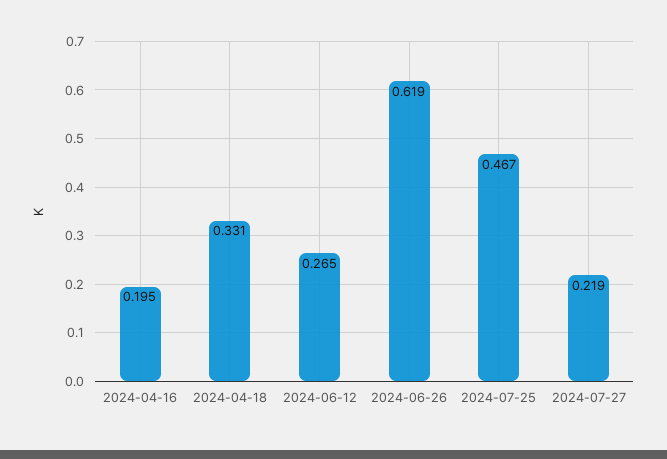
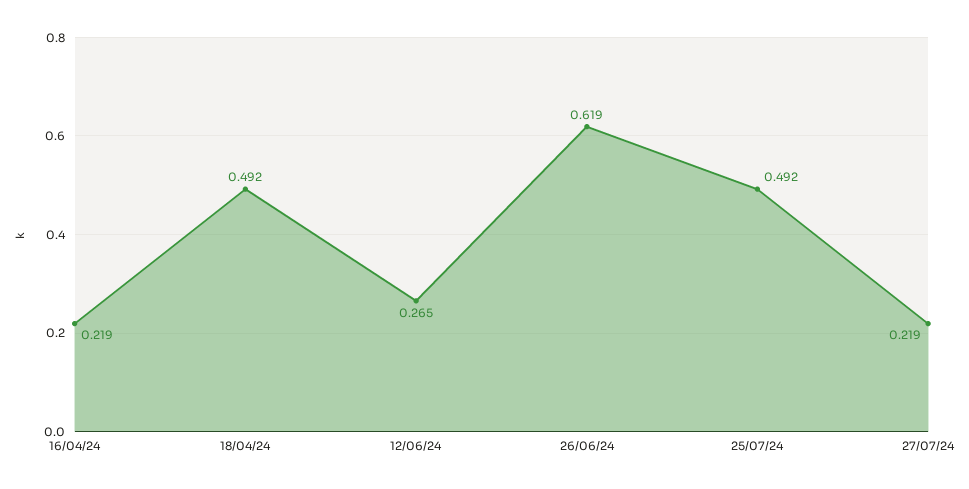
2024-04-16: 0.195 -> 0.219
2024-04-18: 0.331 -> 0.492
2024-07-25: 0.467 -> 0.492

